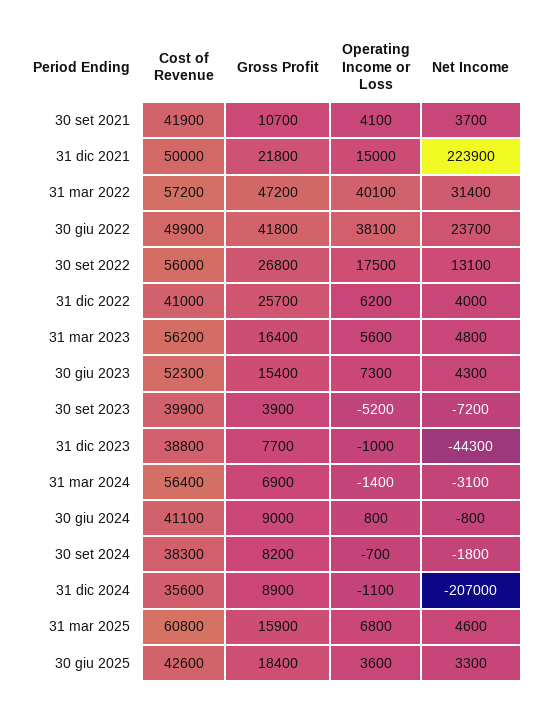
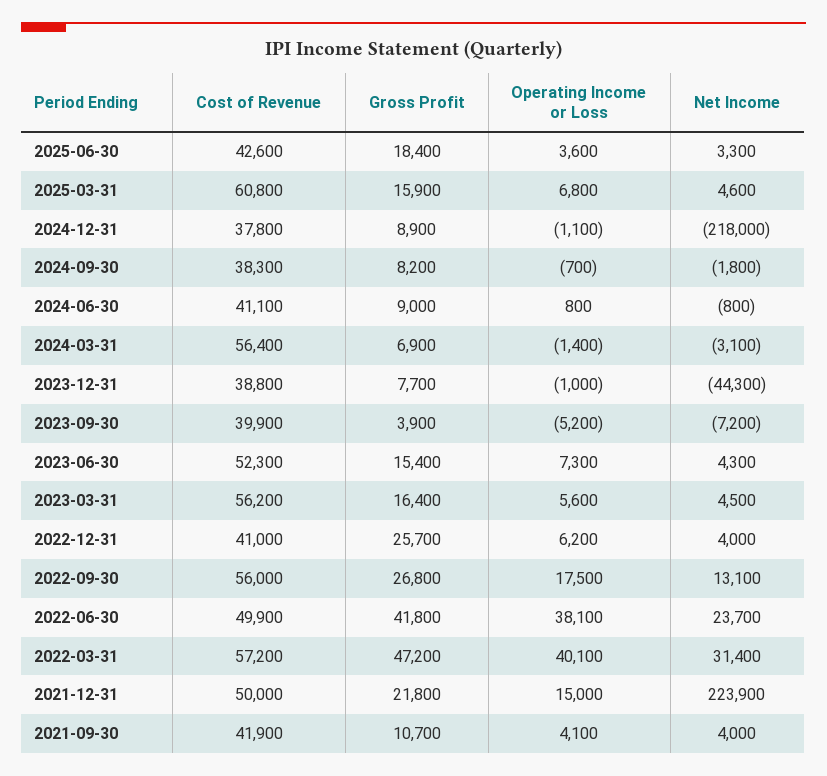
Net Income, 30 set 2021: 3700 -> 4000
Net Income, 31 mar 2023: 4800 -> 4500
Cost of Revenue, 31 dic 2024: 35600 -> 37800
Net Income, 31 dic 2024: -207000 -> -218000

